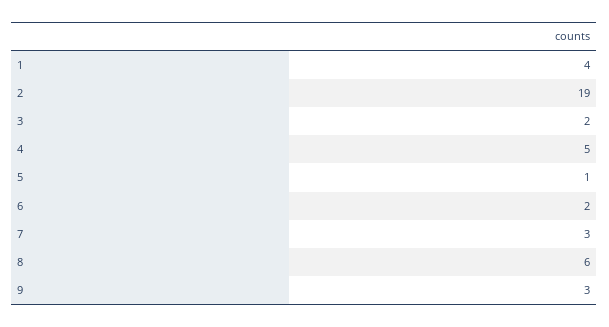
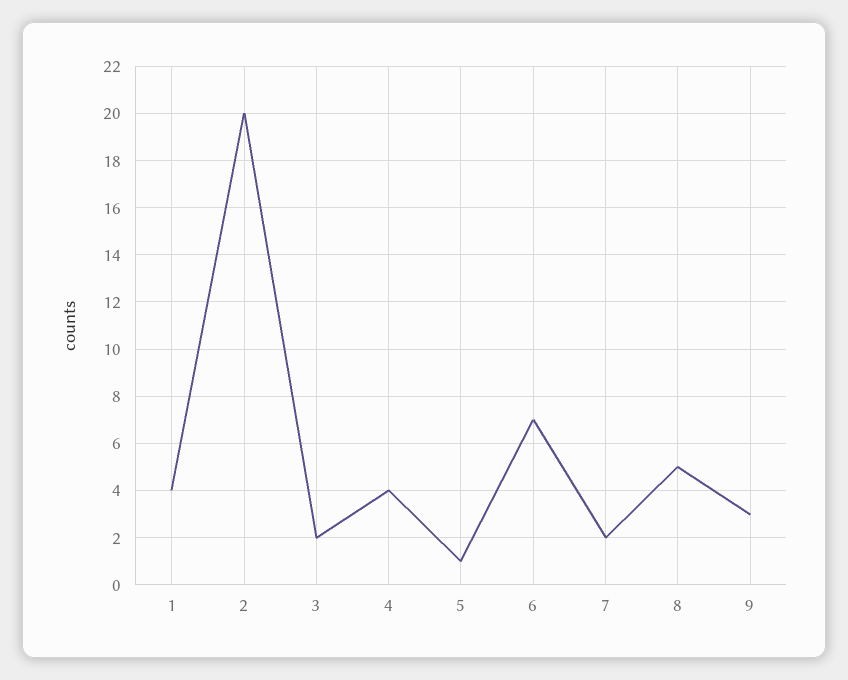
2: 19 -> 20
4: 5 -> 4
6: 2 -> 7
7: 3 -> 2
8: 6 -> 5

